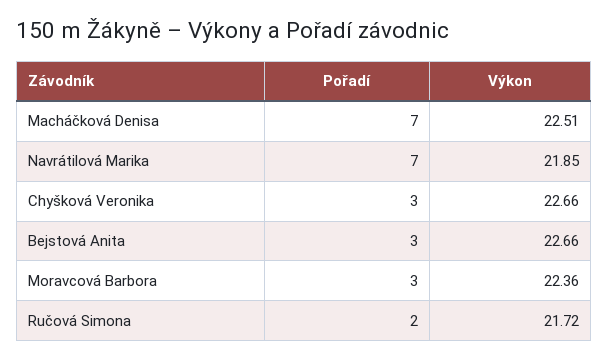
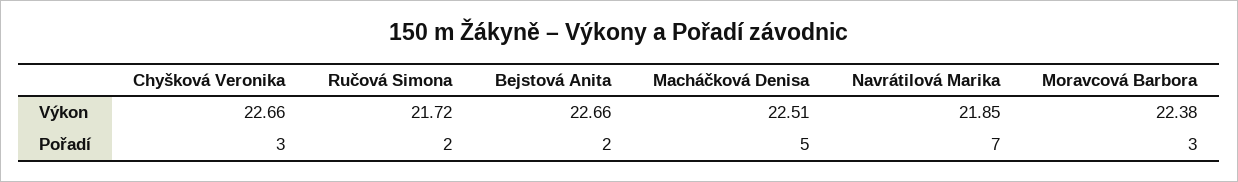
Pořadí, Macháčková Denisa: 7 -> 5
Pořadí, Bejstová Anita: 3 -> 2
Výkon, Moravcová Barbora: 22.36 -> 22.38

